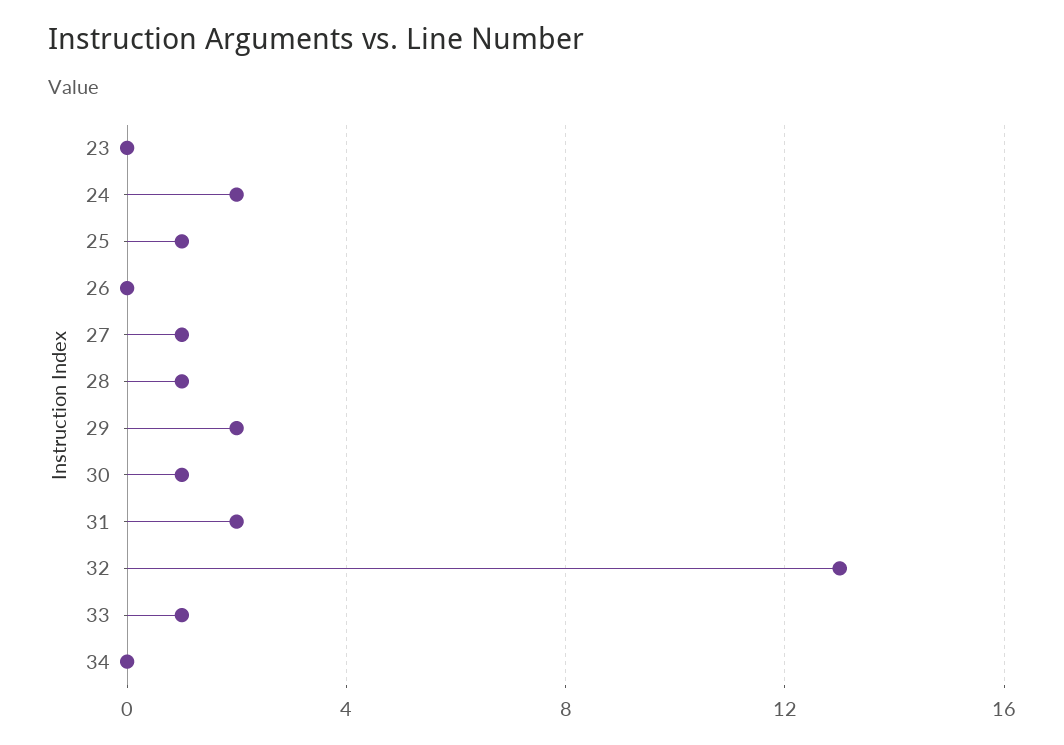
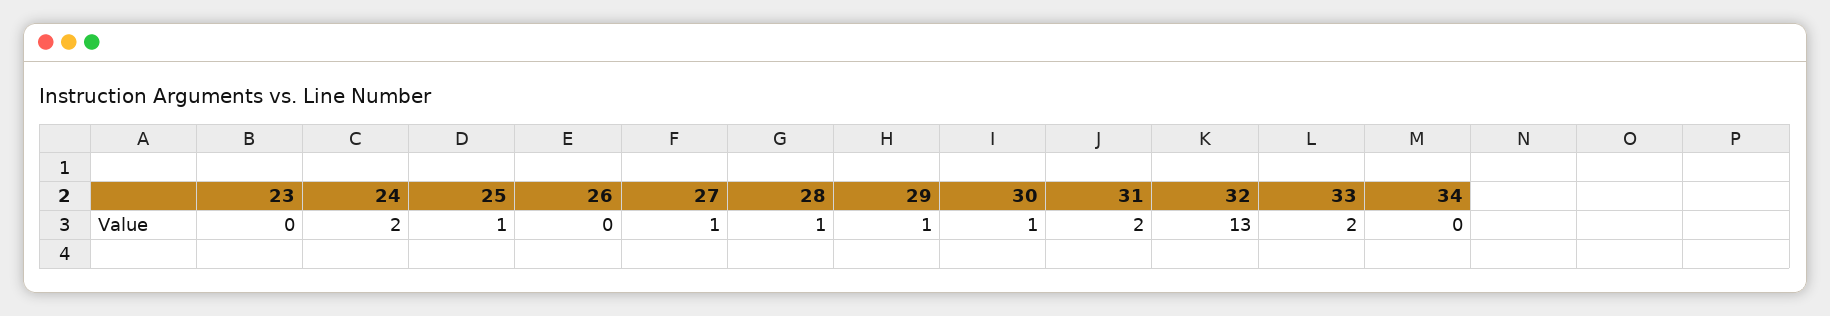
29: 2 -> 1
33: 1 -> 2

